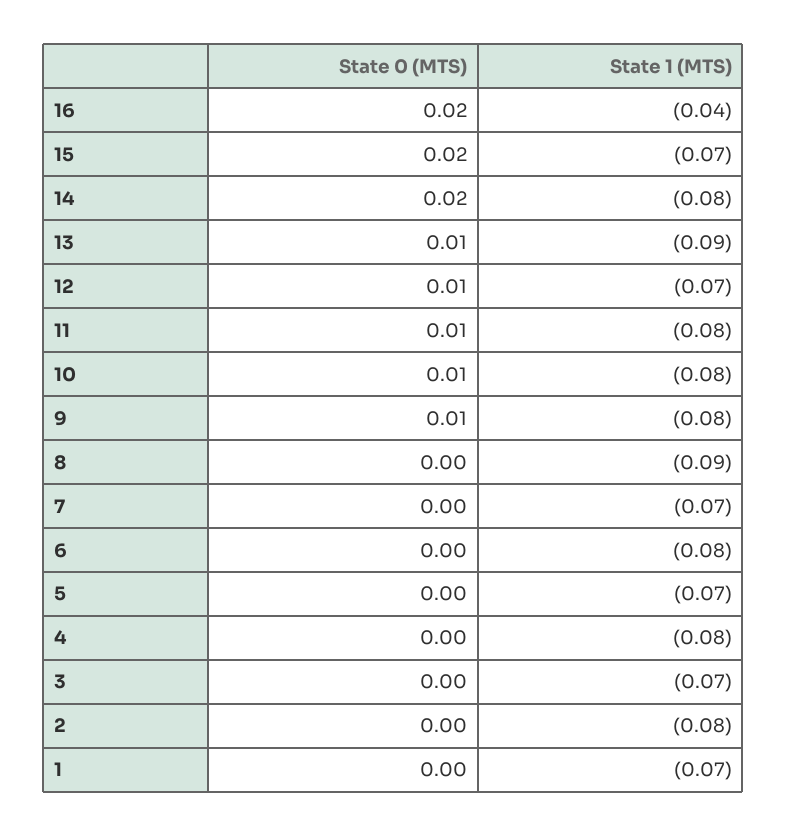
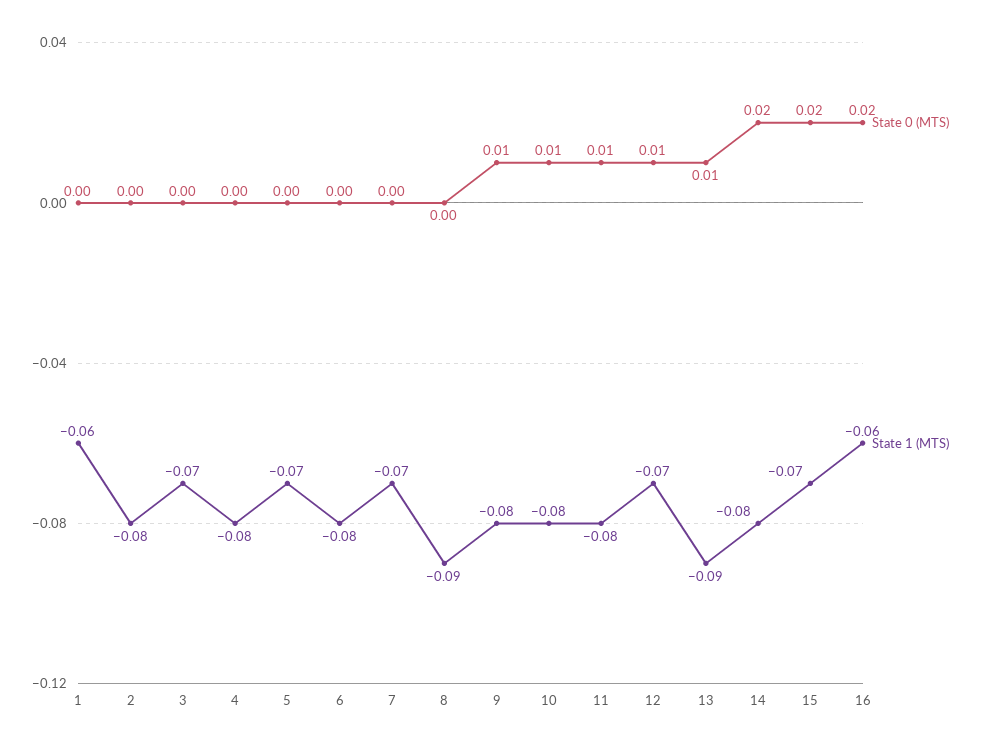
State 1 (MTS), 16: -0.04 -> -0.06
State 1 (MTS), 1: -0.07 -> -0.06

